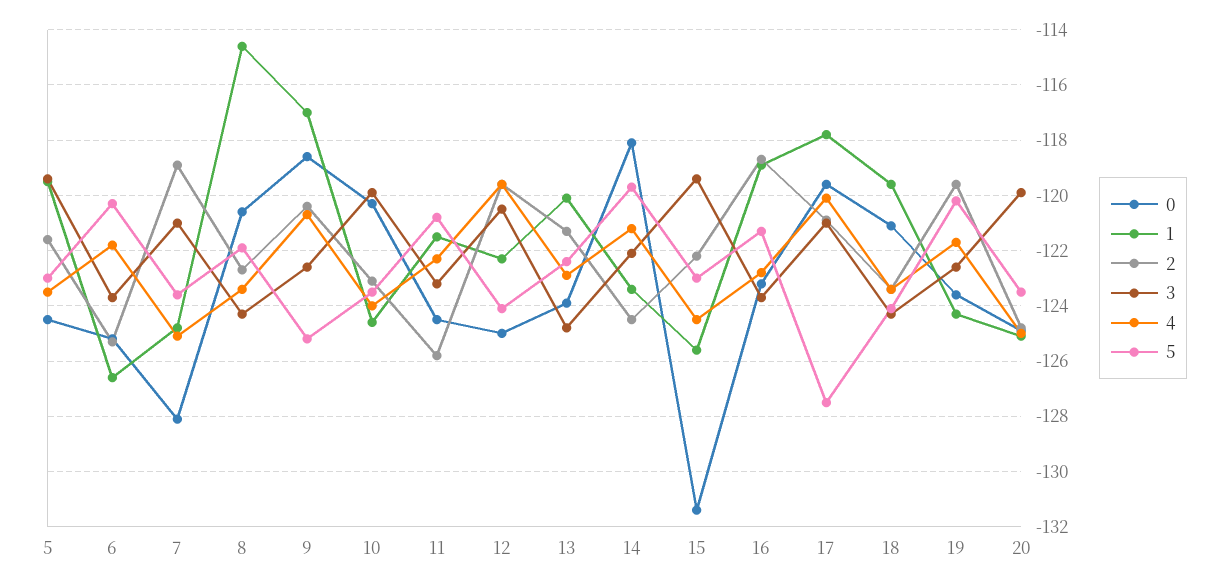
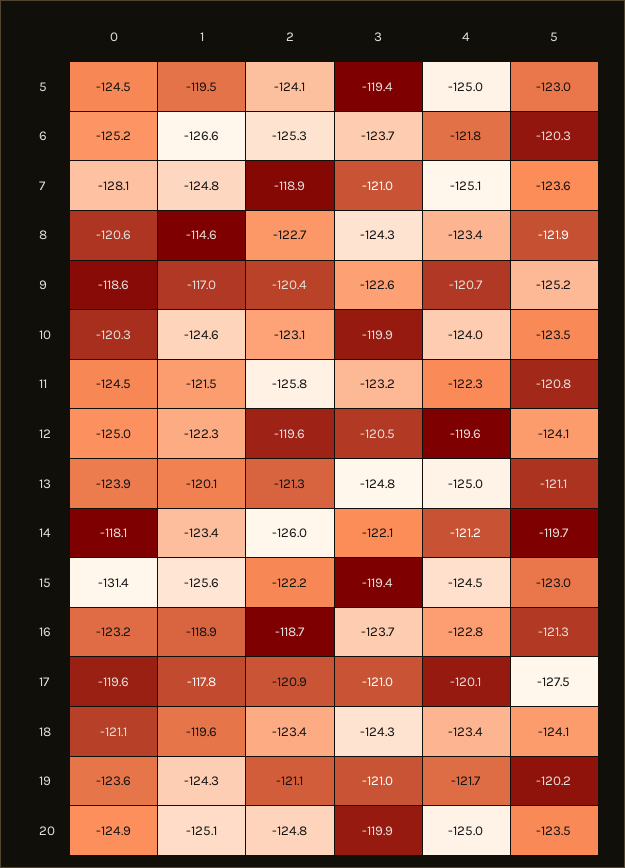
2, 5: -121.5 -> -124.1
4, 5: -123.5 -> -125
4, 13: -123 -> -125
5, 13: -122.5 -> -121.1
2, 14: -124.5 -> -126
2, 19: -119.5 -> -121.1
3, 19: -122.5 -> -121

